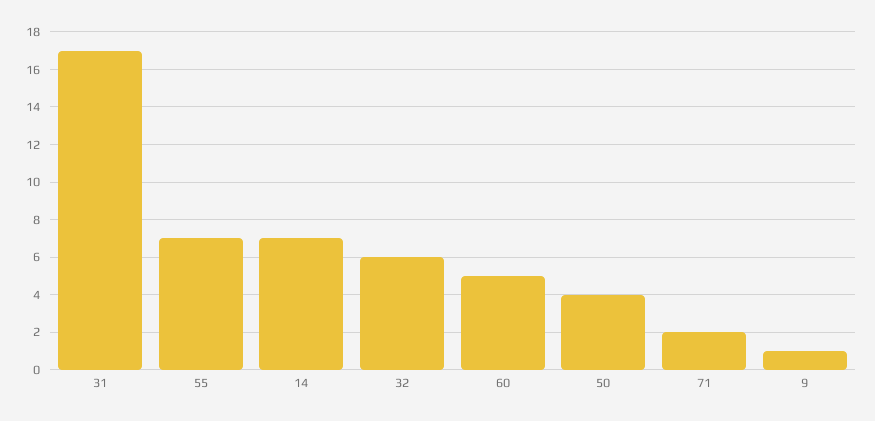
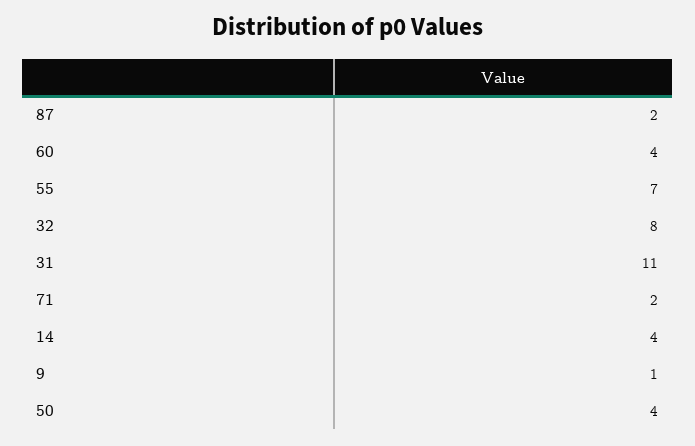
31: 17 -> 11
14: 7 -> 4
32: 6 -> 8
60: 5 -> 4
87: none -> 2

